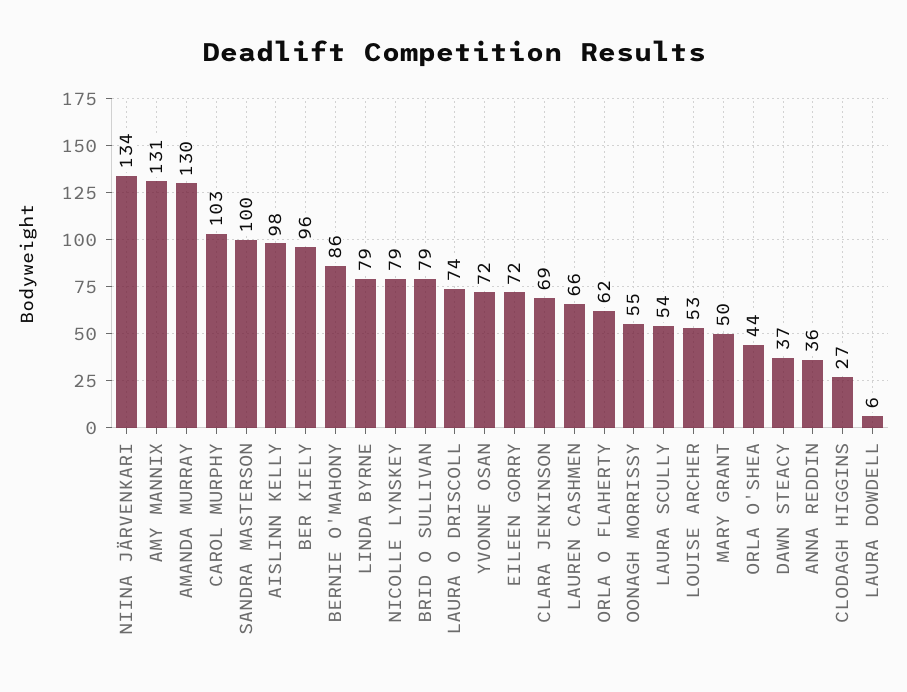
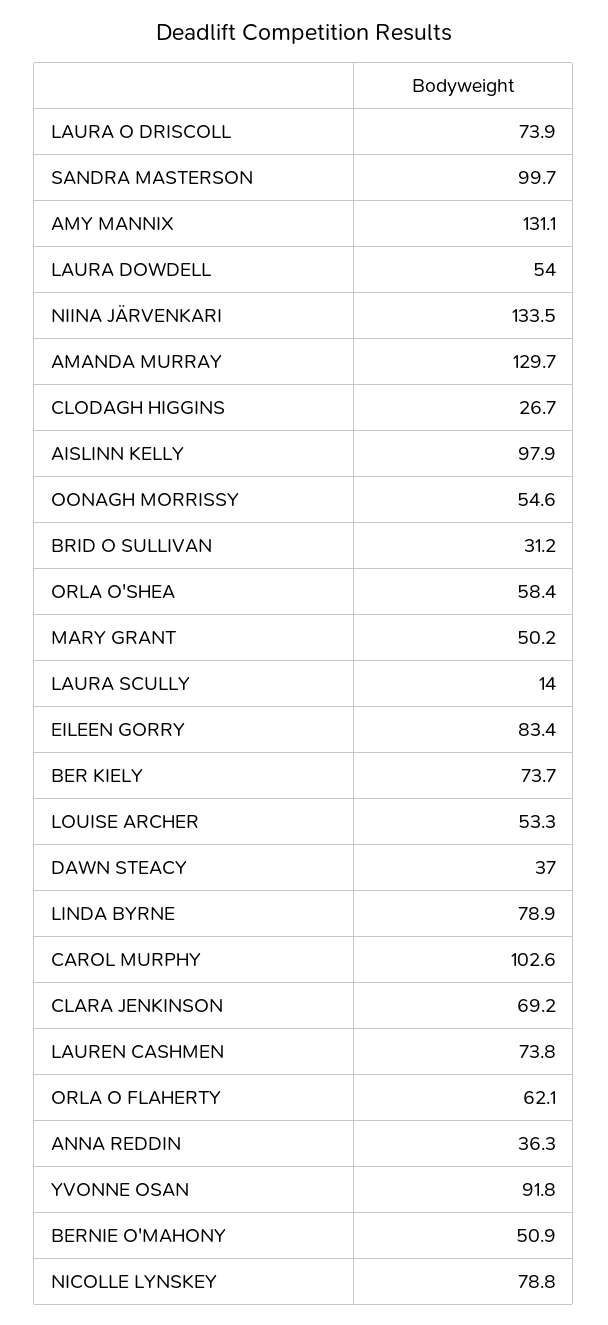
BER KIELY: 96 -> 73.7
BERNIE O'MAHONY: 86 -> 50.9
BRID O SULLIVAN: 79 -> 31.2
YVONNE OSAN: 72 -> 91.8
EILEEN GORRY: 72 -> 83.4
LAUREN CASHMEN: 66 -> 73.8
LAURA SCULLY: 54 -> 14
ORLA O'SHEA: 44 -> 58.4
LAURA DOWDELL: 6 -> 54

